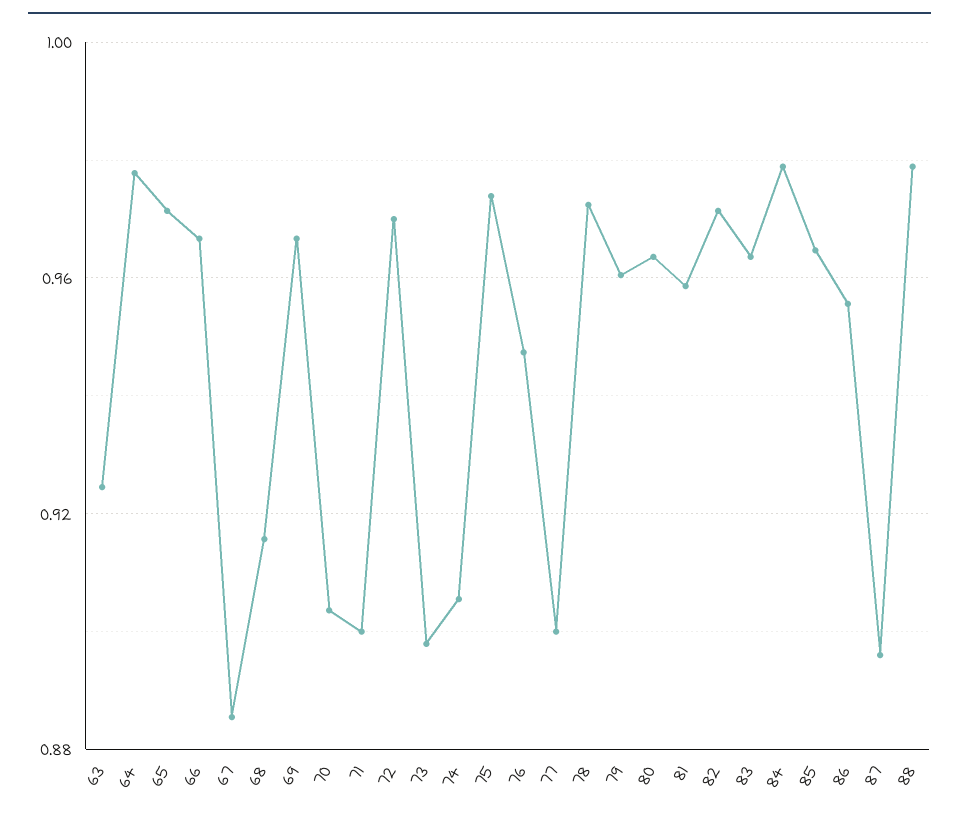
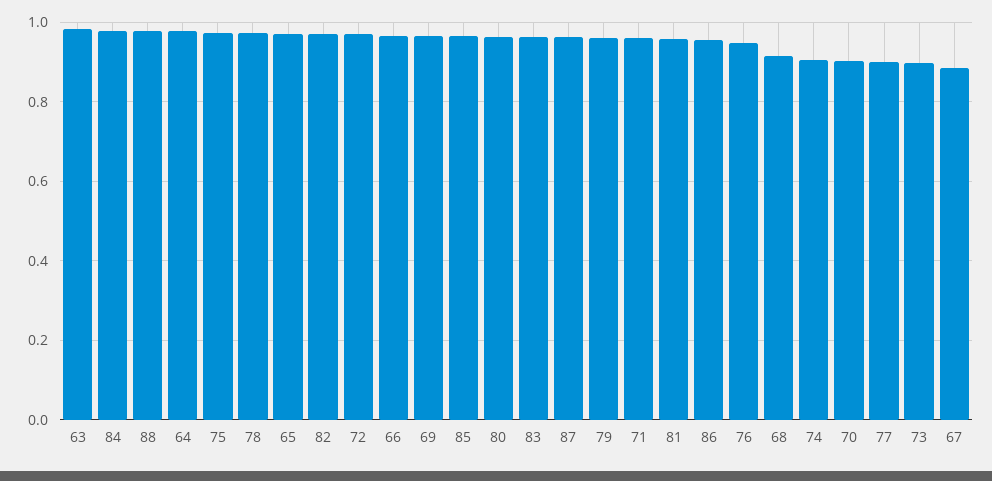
63: 0.925 -> 0.98
71: 0.9 -> 0.96
87: 0.895 -> 0.96

